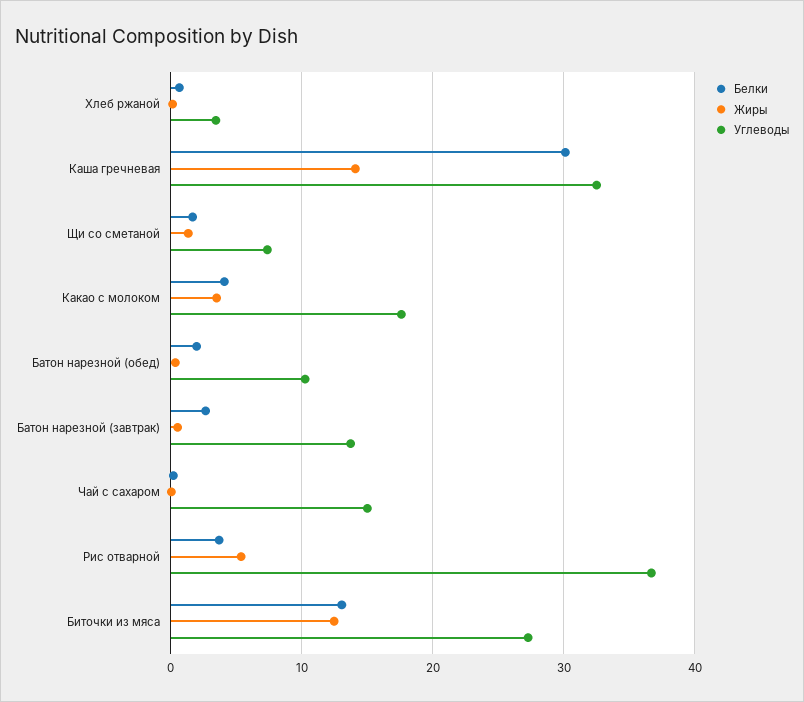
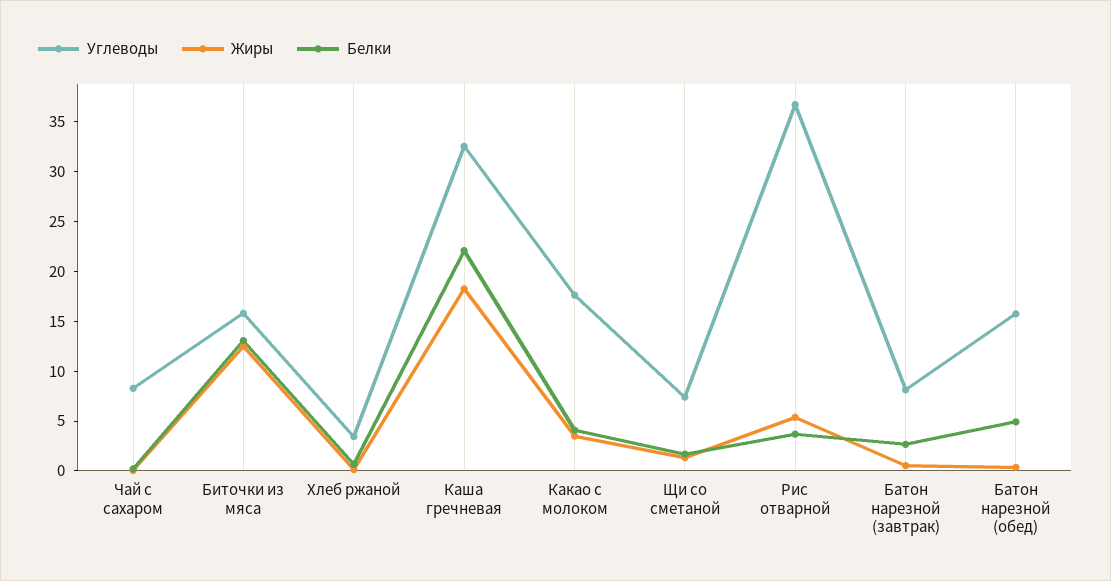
Белки, Каша гречневая: 30 -> 22
Жиры, Каша гречневая: 14 -> 18
Белки, Батон нарезной (обед): 2 -> 5
Углеводы, Батон нарезной (обед): 10 -> 16
Углеводы, Батон нарезной (завтрак): 14 -> 8
Углеводы, Чай с сахаром: 15 -> 8
Углеводы, Биточки из мяса: 27 -> 16

